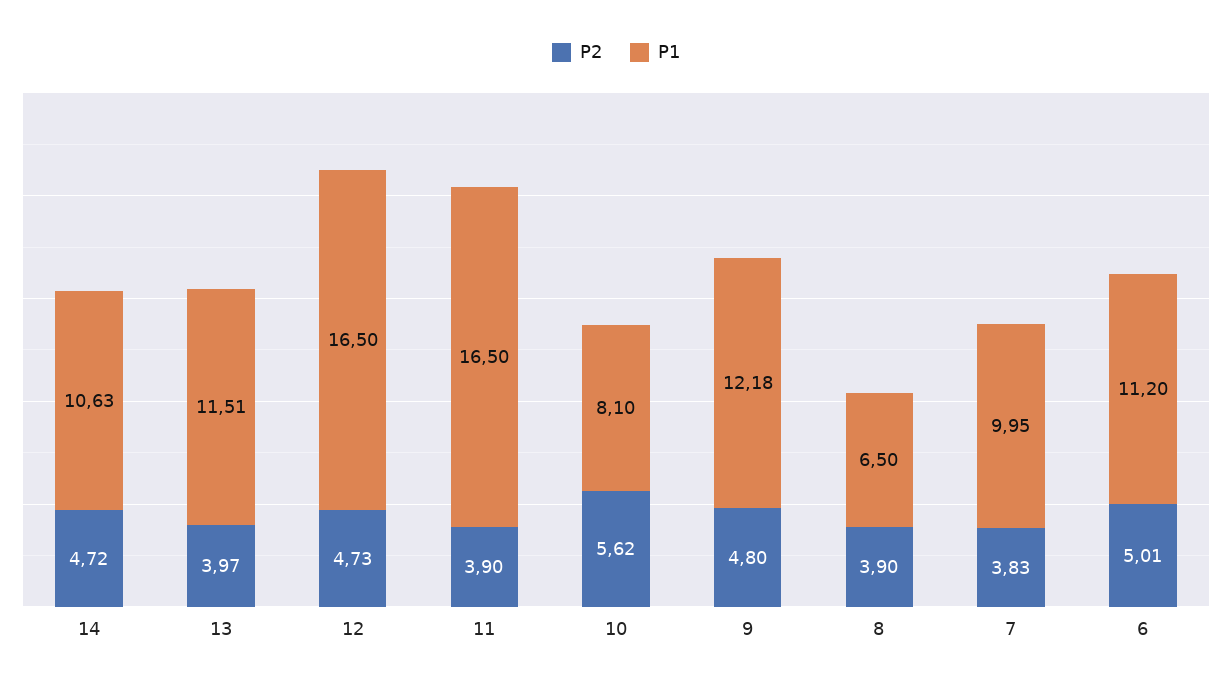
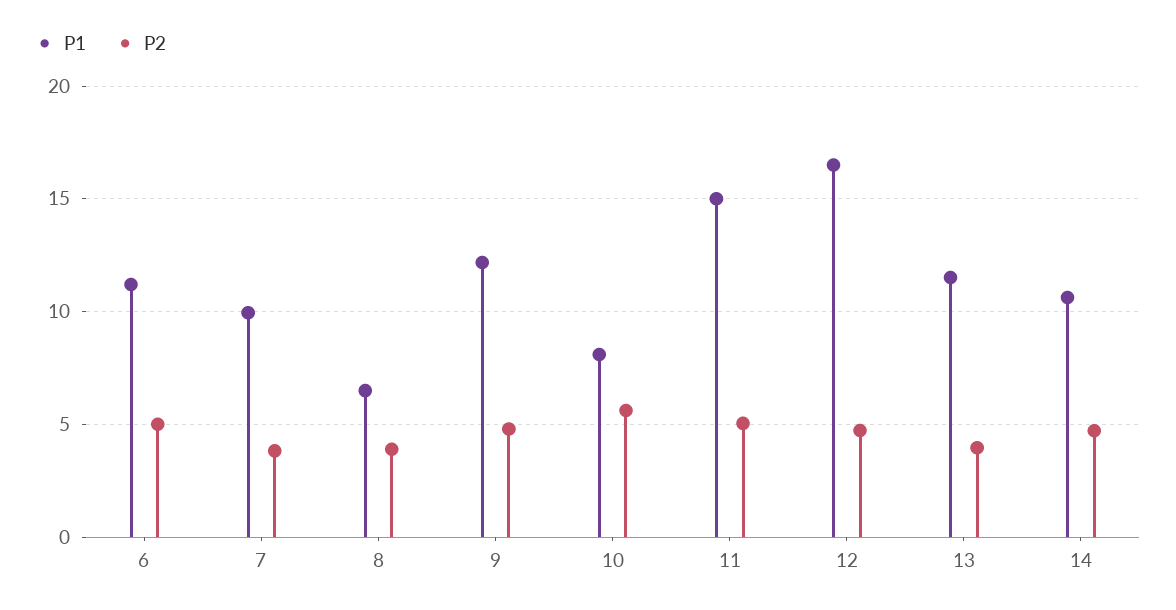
P2, 11: 3.9 -> 5
P1, 11: 16.5 -> 15

